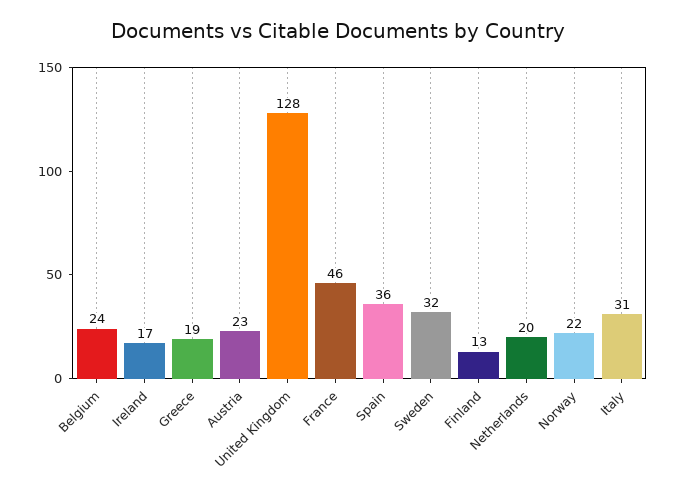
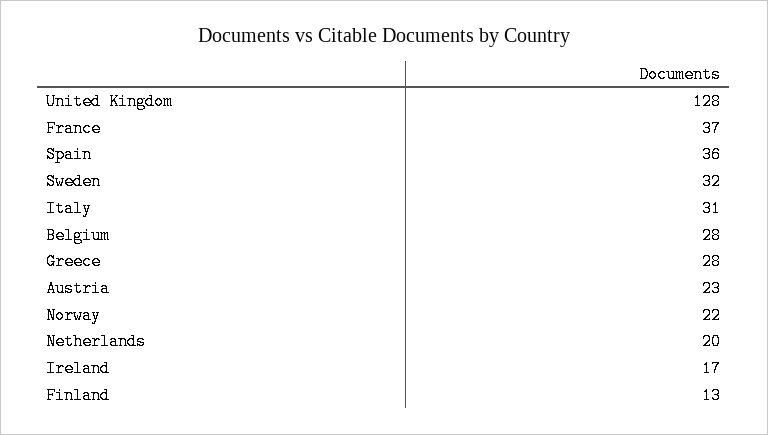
Belgium: 24 -> 28
Greece: 19 -> 28
France: 46 -> 37

